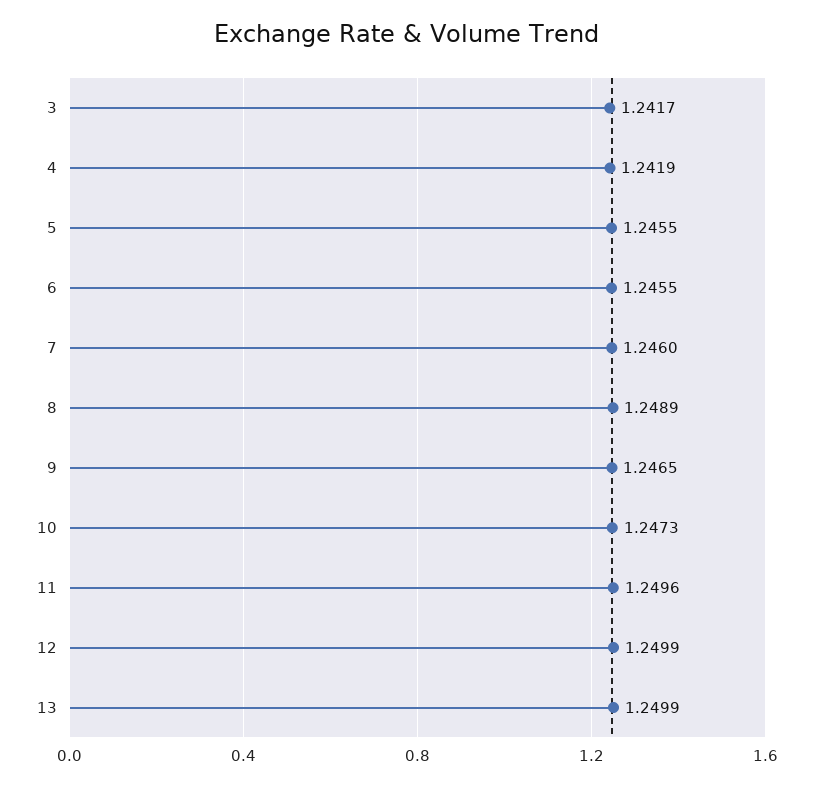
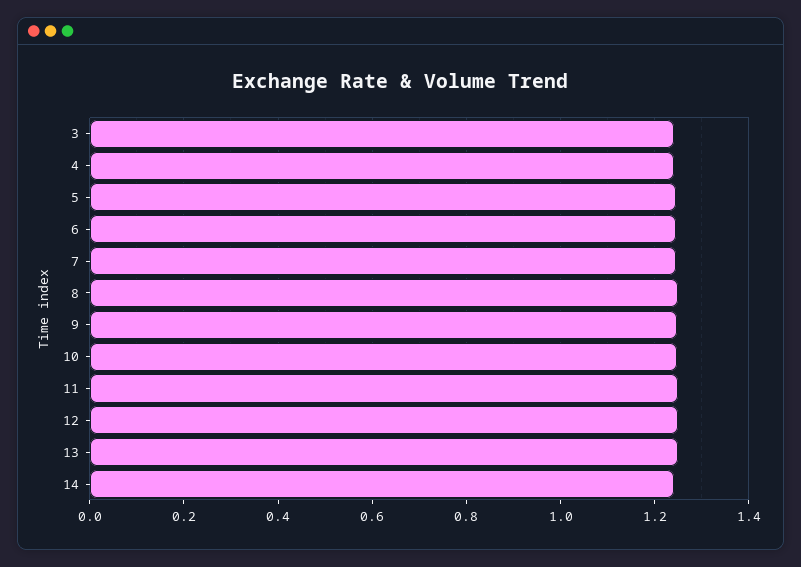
14: none -> 1.24

